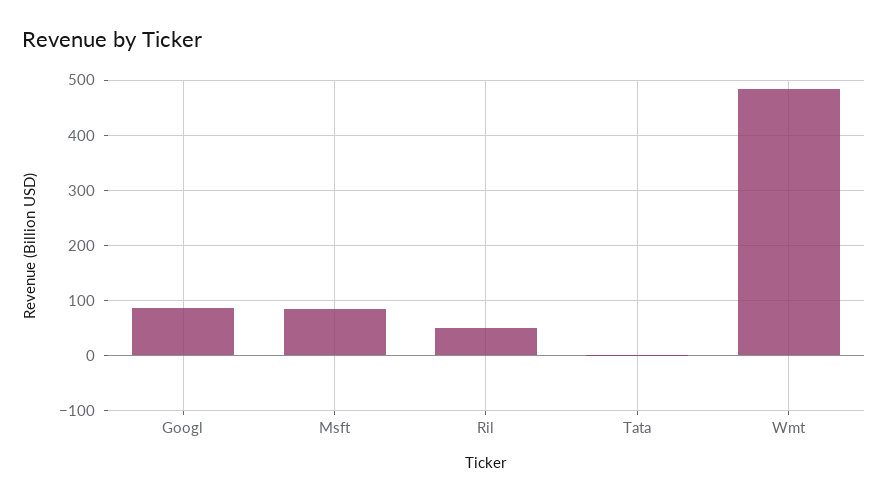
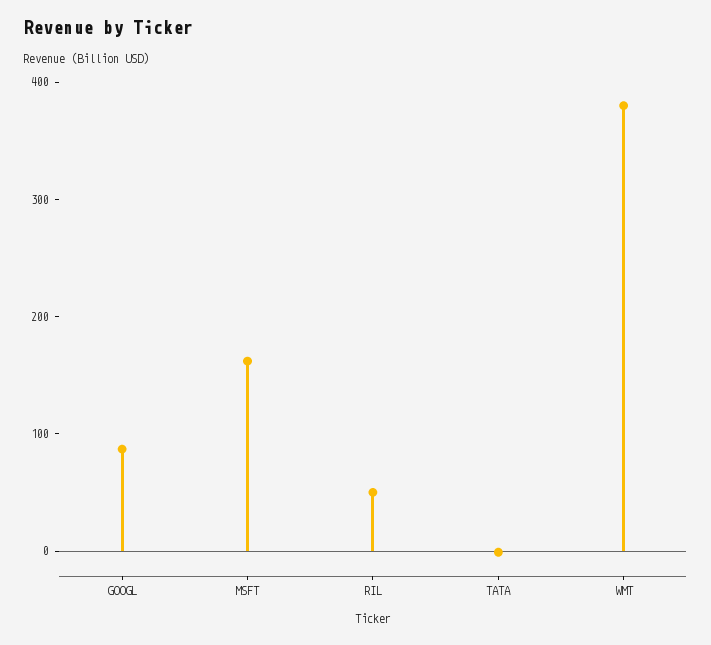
Msft: 80 -> 160
Wmt: 480 -> 380

